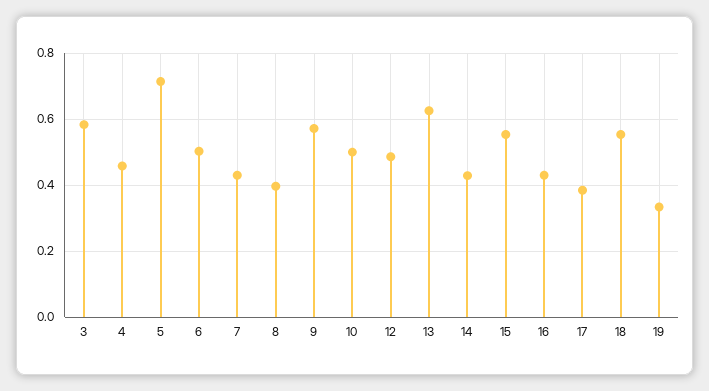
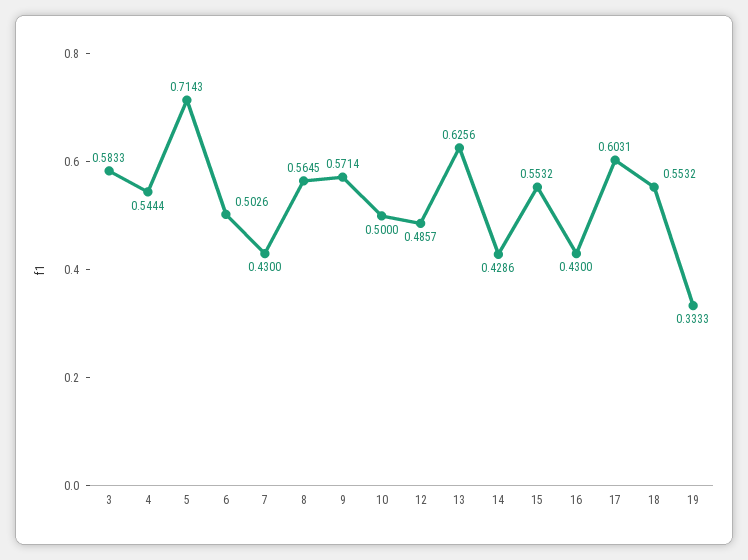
4: 0.46 -> 0.5444
8: 0.4 -> 0.5645
17: 0.38 -> 0.6031

